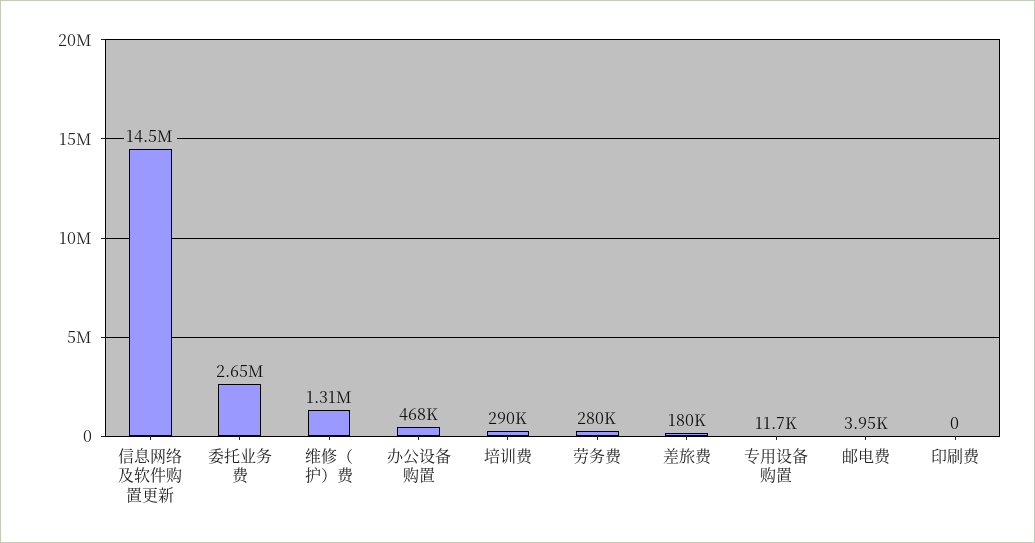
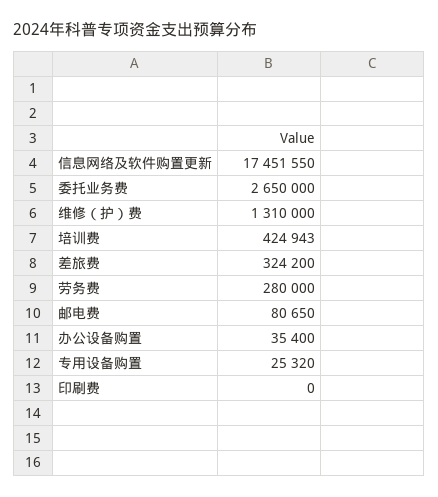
信息网络及软件购置更新: 14500000 -> 17451550
办公设备购置: 468000 -> 35400
培训费: 290000 -> 424943
差旅费: 180000 -> 324200
专用设备购置: 11700 -> 25320
邮电费: 3950 -> 80650

